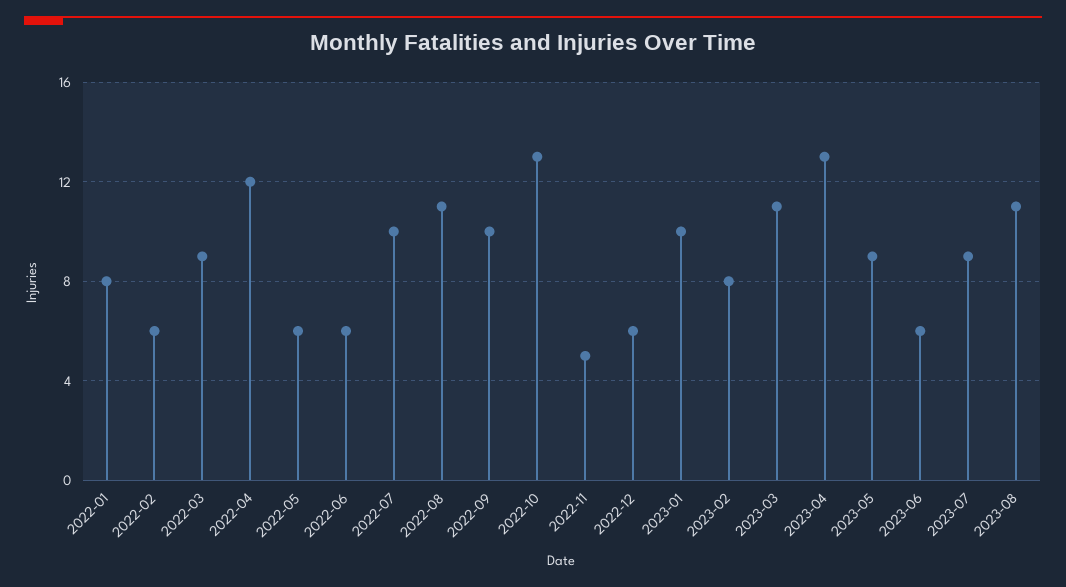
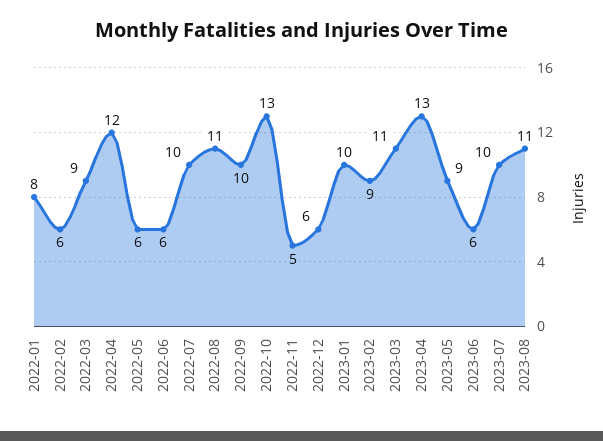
2023-02: 8 -> 9
2023-07: 9 -> 10

